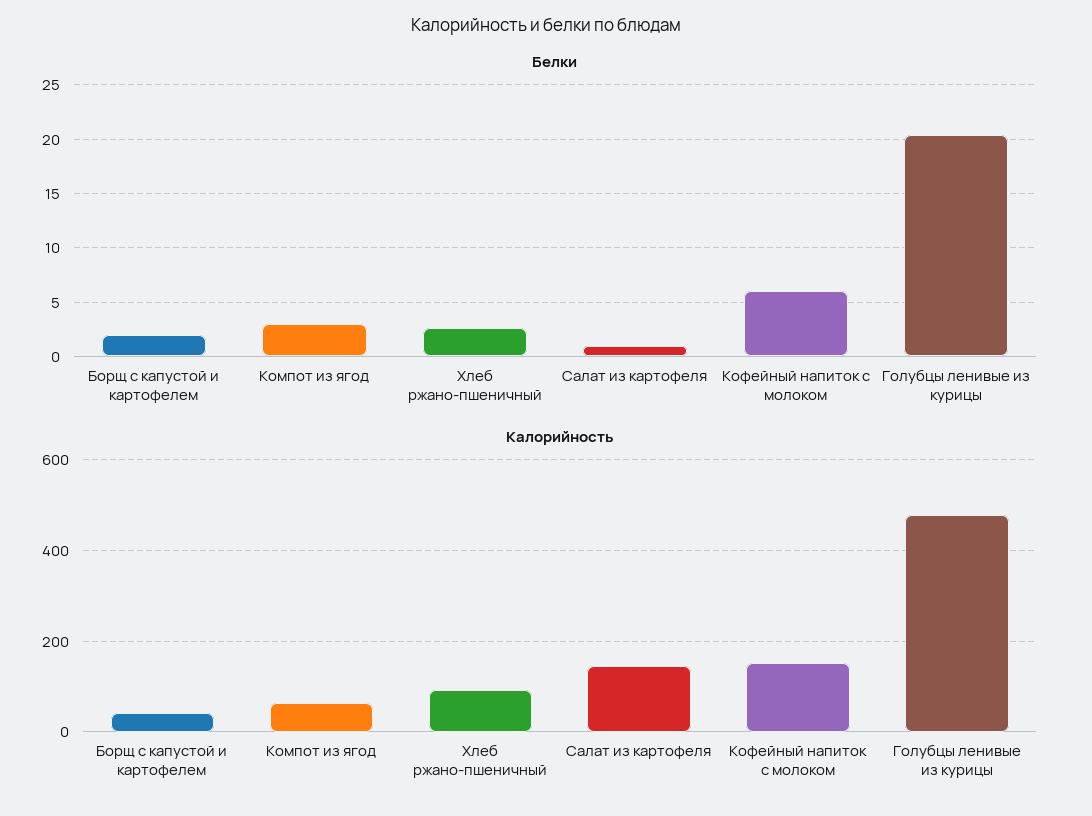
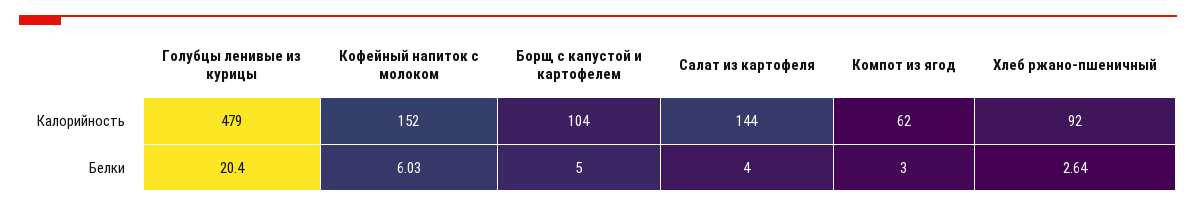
Белки, Борщ с капустой и картофелем: 2 -> 5
Белки, Салат из картофеля: 1 -> 4
Калорийность, Борщ с капустой и картофелем: 40 -> 104

